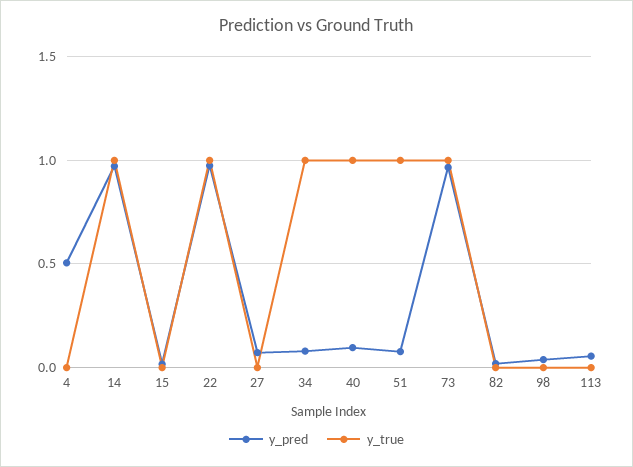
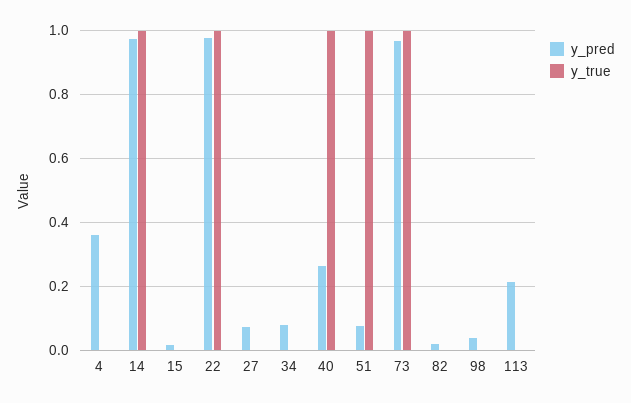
y_pred, 4: 0.5 -> 0.36
y_true, 34: 1 -> 0
y_pred, 40: 0.1 -> 0.26
y_pred, 113: 0.05 -> 0.22

